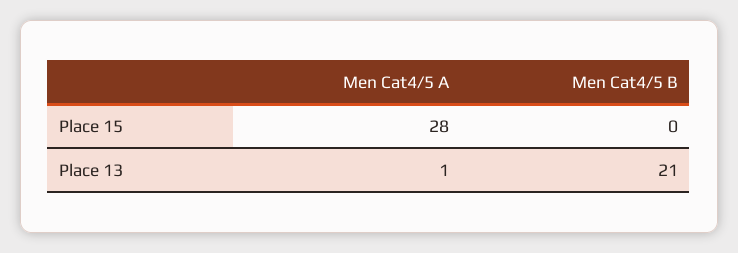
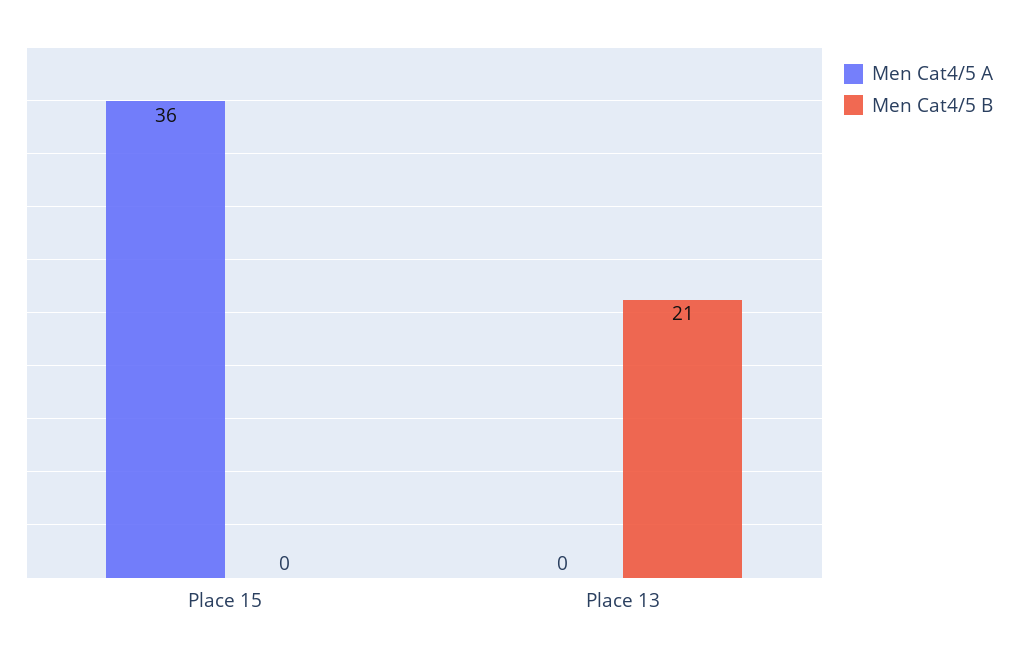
Men Cat4/5 A, Place 15: 28 -> 36
Men Cat4/5 A, Place 13: 1 -> 0

